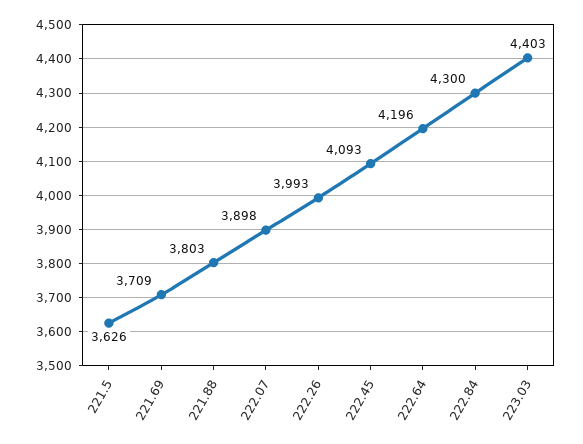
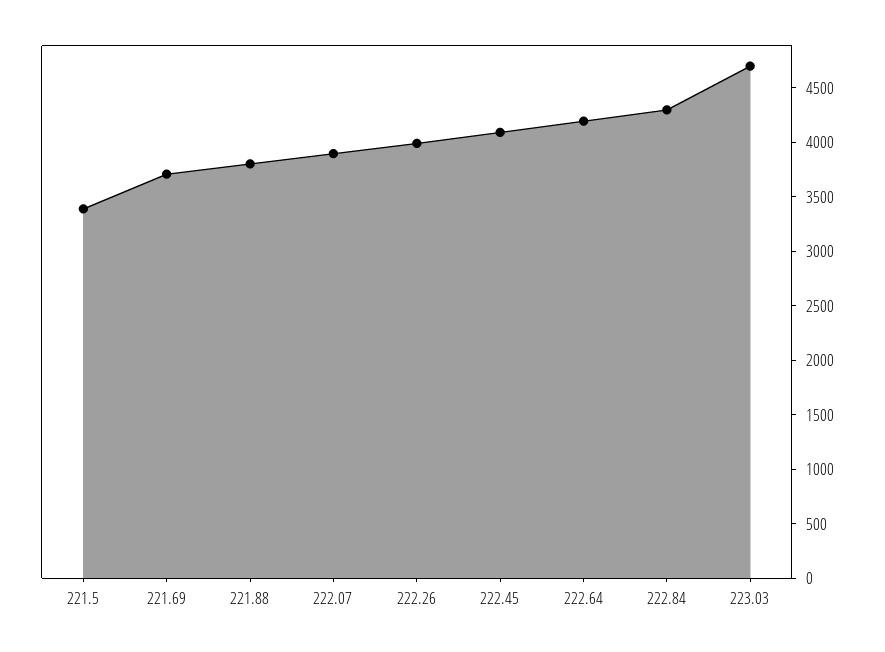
221.5: 3626 -> 3400
223.03: 4403 -> 4700

